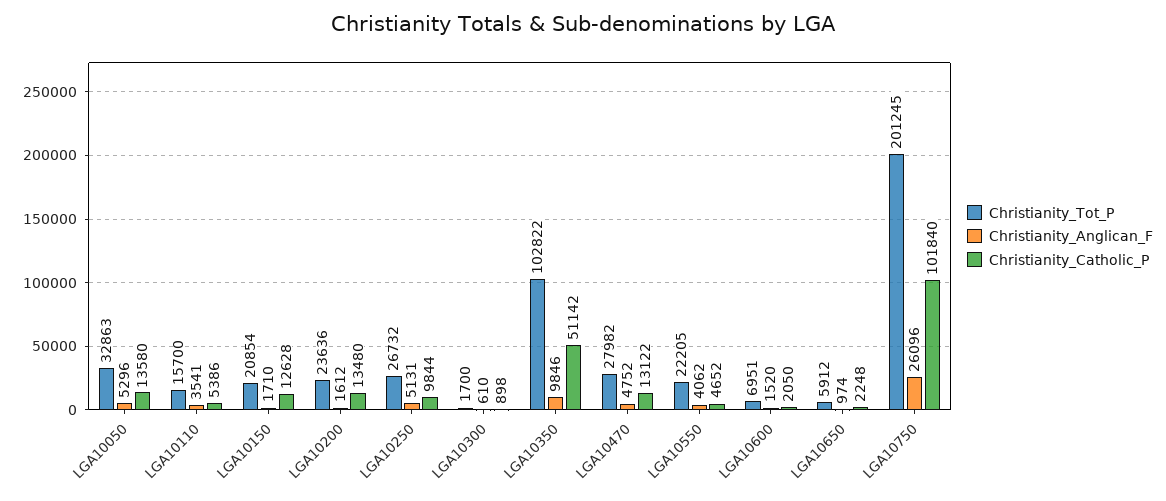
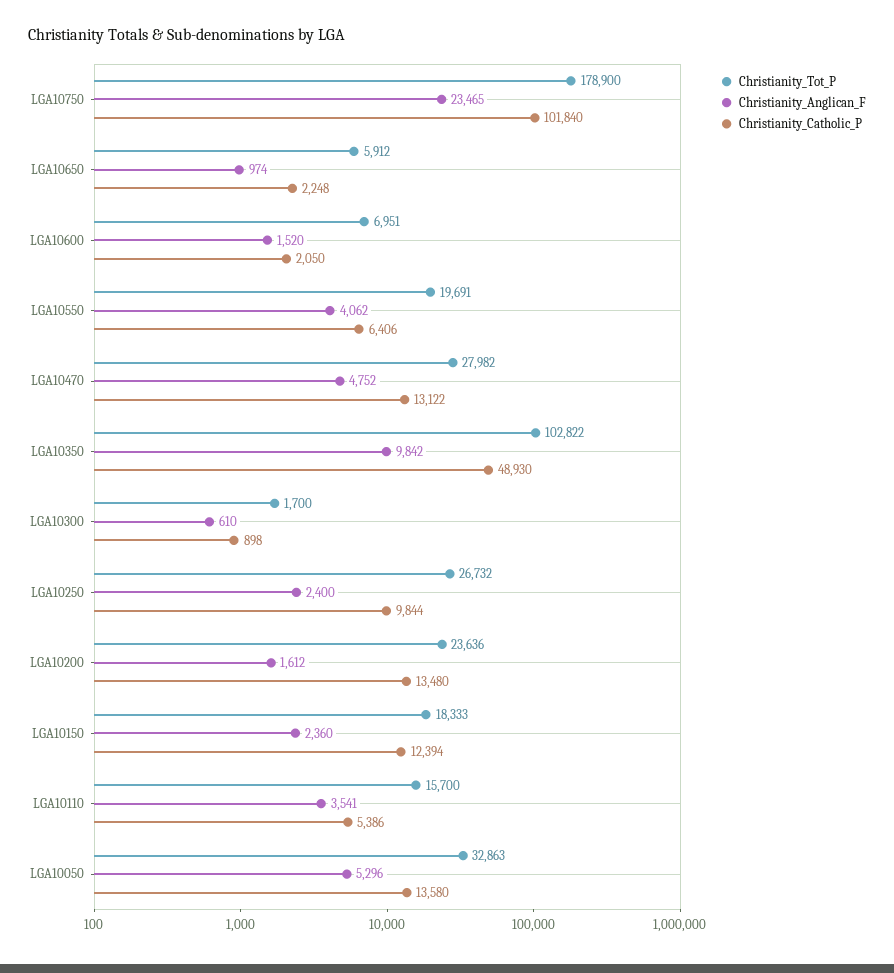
Christianity_Tot_P, LGA10150: 20854 -> 18333
Christianity_Anglican_F, LGA10150: 1710 -> 2360
Christianity_Catholic_P, LGA10150: 12628 -> 12394
Christianity_Anglican_F, LGA10250: 5131 -> 2400
Christianity_Anglican_F, LGA10350: 9846 -> 9842
Christianity_Catholic_P, LGA10350: 51142 -> 48930
Christianity_Tot_P, LGA10550: 22205 -> 19691
Christianity_Catholic_P, LGA10550: 4652 -> 6406
Christianity_Tot_P, LGA10750: 201245 -> 178900
Christianity_Anglican_F, LGA10750: 26096 -> 23465

